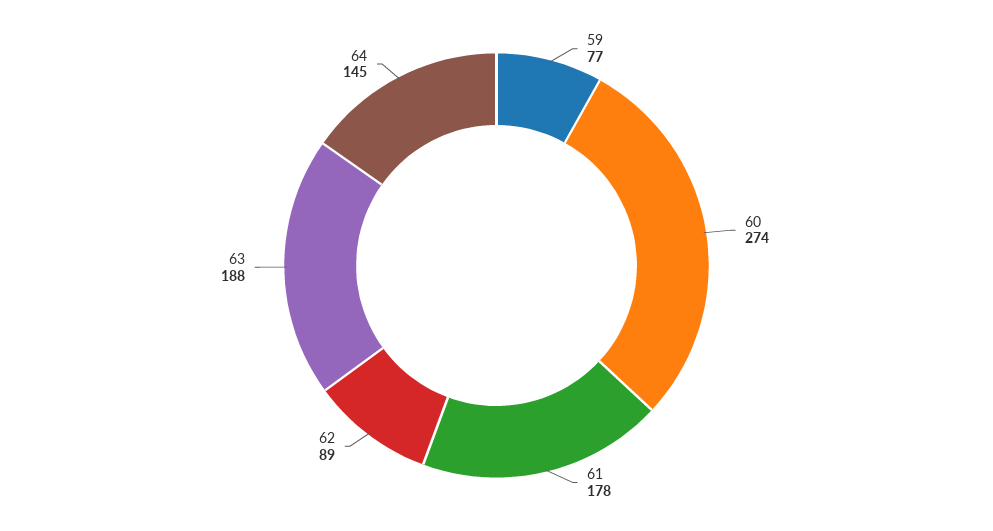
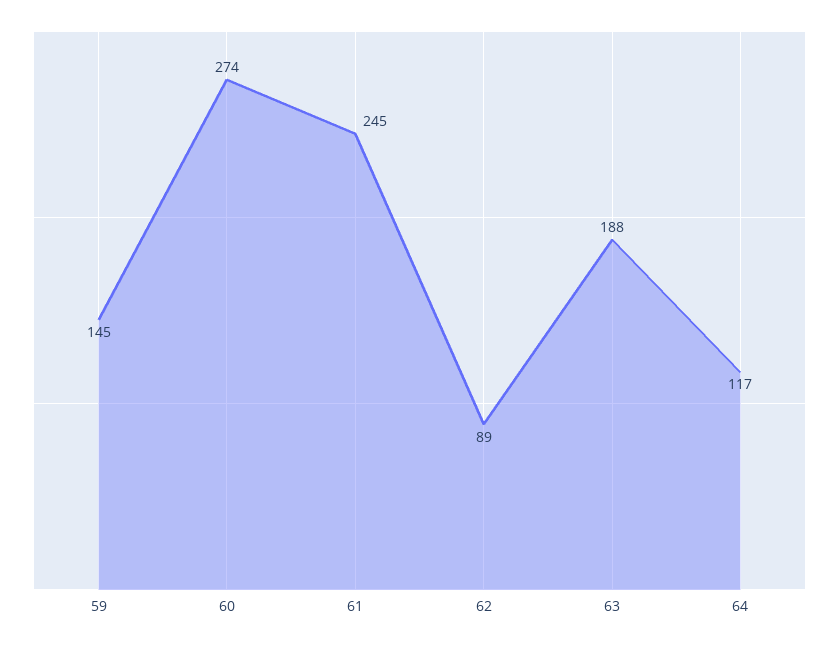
59: 77 -> 145
61: 178 -> 245
64: 145 -> 117

